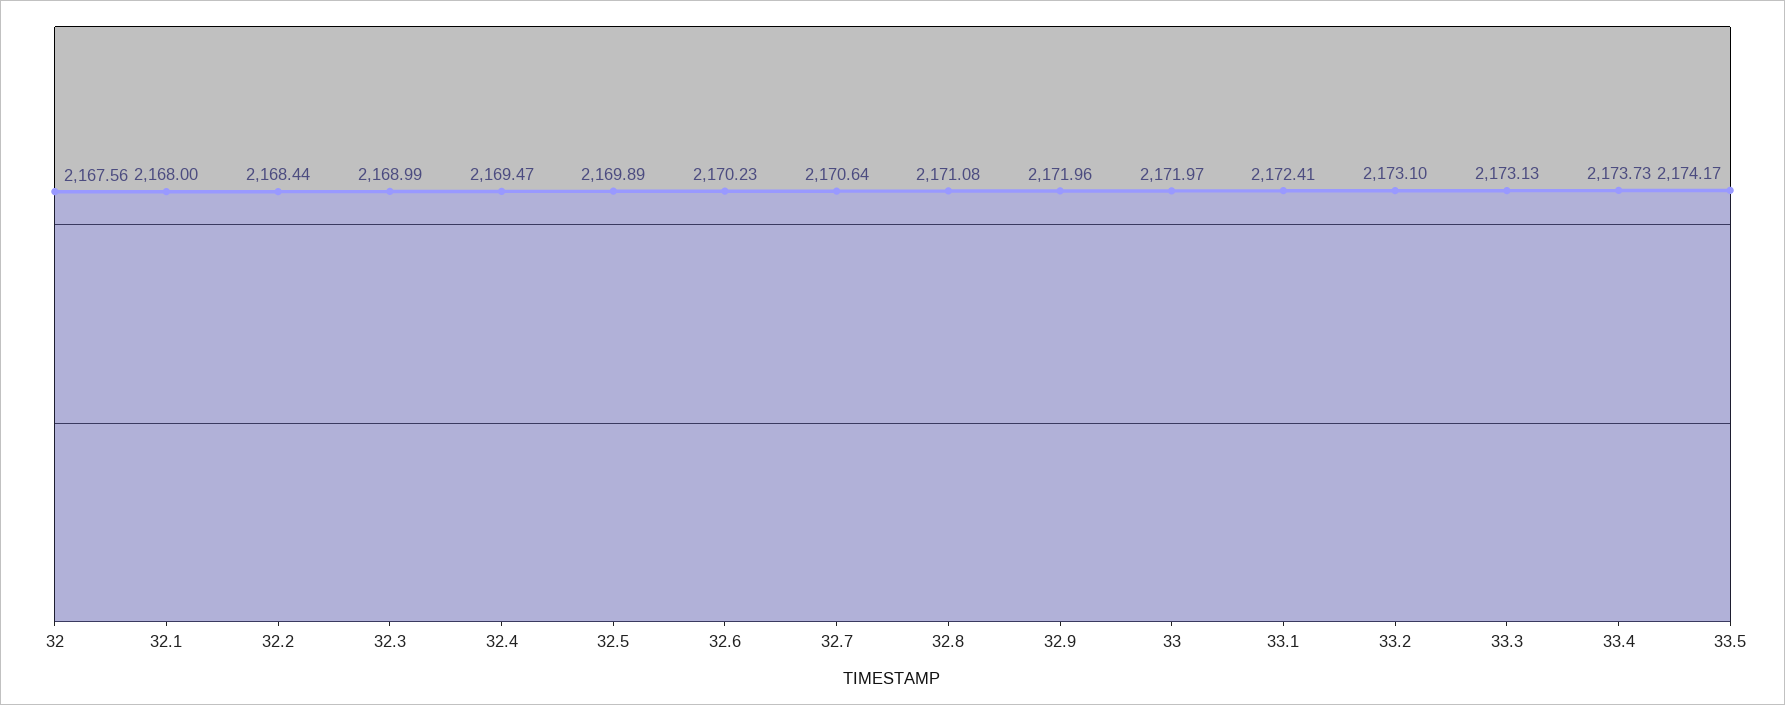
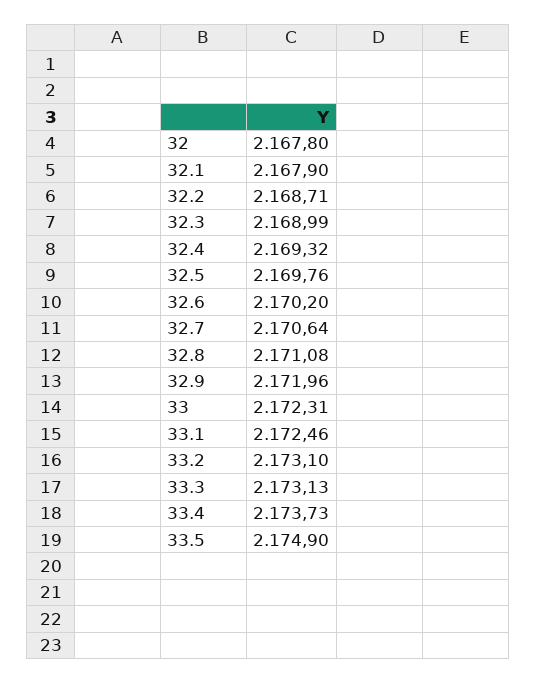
32: 2167.56 -> 2167.8
32.1: 2168 -> 2167.9
32.2: 2168.44 -> 2168.71
32.4: 2169.47 -> 2169.32
32.5: 2169.89 -> 2169.76
32.6: 2170.23 -> 2170.2
33: 2171.97 -> 2172.31
33.1: 2172.41 -> 2172.46
33.5: 2174.17 -> 2174.9

